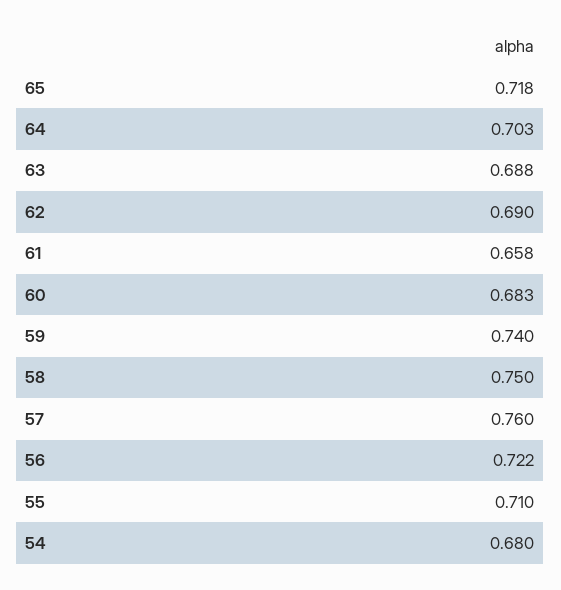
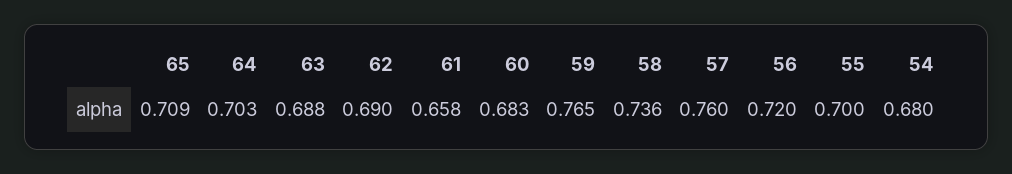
65: 0.718 -> 0.709
59: 0.74 -> 0.765
58: 0.75 -> 0.736
56: 0.722 -> 0.72
55: 0.71 -> 0.7

